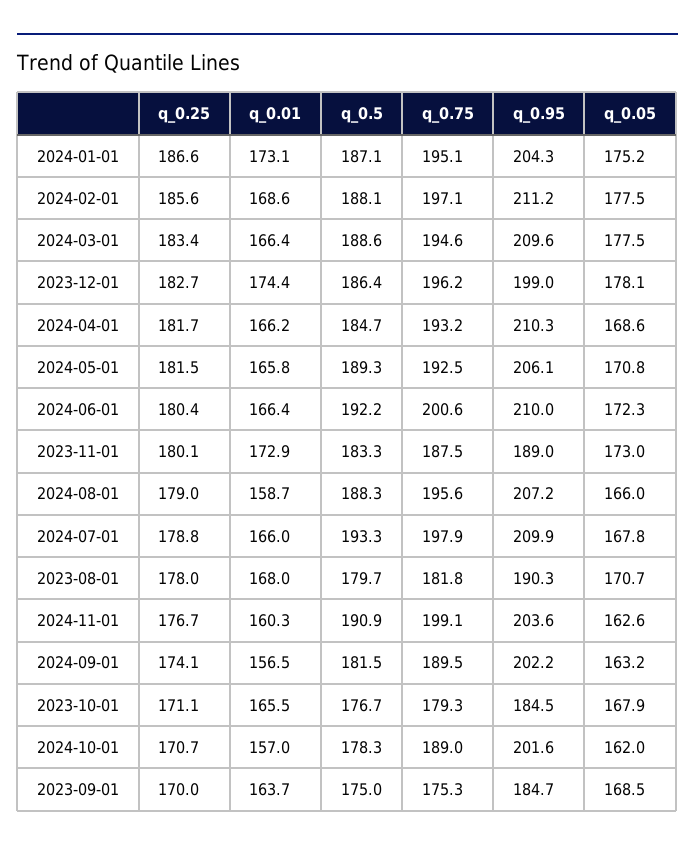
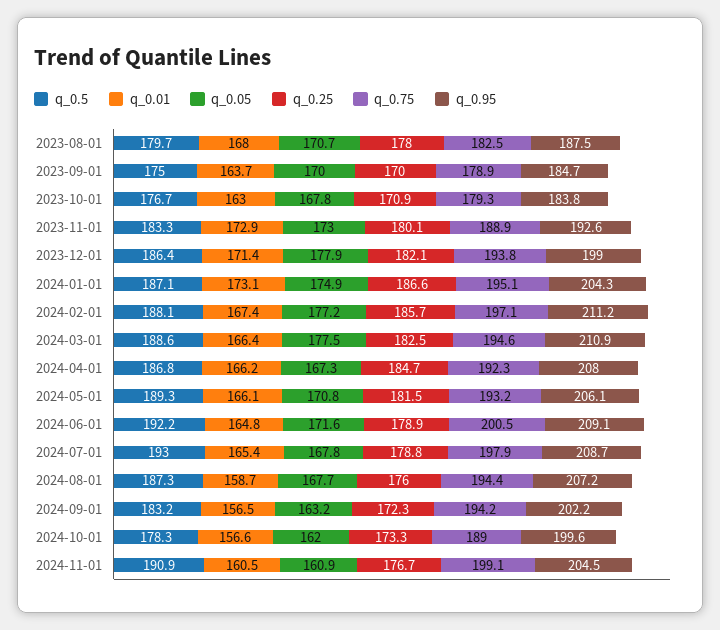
q_0.05, 2024-01-01: 175.2 -> 174.9
q_0.25, 2024-02-01: 185.6 -> 185.7
q_0.01, 2024-02-01: 168.6 -> 167.4
q_0.05, 2024-02-01: 177.5 -> 177.2
q_0.25, 2024-03-01: 183.4 -> 182.5
q_0.95, 2024-03-01: 209.6 -> 210.9
q_0.25, 2023-12-01: 182.7 -> 182.1
q_0.01, 2023-12-01: 174.4 -> 171.4
q_0.75, 2023-12-01: 196.2 -> 193.8
q_0.05, 2023-12-01: 178.1 -> 177.9
q_0.25, 2024-04-01: 181.7 -> 184.7
q_0.5, 2024-04-01: 184.7 -> 186.8
q_0.75, 2024-04-01: 193.2 -> 192.3
q_0.95, 2024-04-01: 210.3 -> 208
q_0.05, 2024-04-01: 168.6 -> 167.3
q_0.01, 2024-05-01: 165.8 -> 166.1
q_0.75, 2024-05-01: 192.5 -> 193.2
q_0.25, 2024-06-01: 180.4 -> 178.9
q_0.01, 2024-06-01: 166.4 -> 164.8
q_0.75, 2024-06-01: 200.6 -> 200.5
q_0.95, 2024-06-01: 210 -> 209.1
q_0.05, 2024-06-01: 172.3 -> 171.6
q_0.75, 2023-11-01: 187.5 -> 188.9
q_0.95, 2023-11-01: 189 -> 192.6
q_0.25, 2024-08-01: 179 -> 176
q_0.5, 2024-08-01: 188.3 -> 187.3
q_0.75, 2024-08-01: 195.6 -> 194.4
q_0.05, 2024-08-01: 166 -> 167.7
q_0.01, 2024-07-01: 166 -> 165.4
q_0.5, 2024-07-01: 193.3 -> 193
q_0.95, 2024-07-01: 209.9 -> 208.7
q_0.75, 2023-08-01: 181.8 -> 182.5
q_0.95, 2023-08-01: 190.3 -> 187.5
q_0.01, 2024-11-01: 160.3 -> 160.5
q_0.95, 2024-11-01: 203.6 -> 204.5
q_0.05, 2024-11-01: 162.6 -> 160.9
q_0.25, 2024-09-01: 174.1 -> 172.3
q_0.5, 2024-09-01: 181.5 -> 183.2
q_0.75, 2024-09-01: 189.5 -> 194.2
q_0.25, 2023-10-01: 171.1 -> 170.9
q_0.01, 2023-10-01: 165.5 -> 163
q_0.95, 2023-10-01: 184.5 -> 183.8
q_0.05, 2023-10-01: 167.9 -> 167.8
q_0.25, 2024-10-01: 170.7 -> 173.3
q_0.01, 2024-10-01: 157 -> 156.6
q_0.95, 2024-10-01: 201.6 -> 199.6
q_0.75, 2023-09-01: 175.3 -> 178.9
q_0.05, 2023-09-01: 168.5 -> 170

